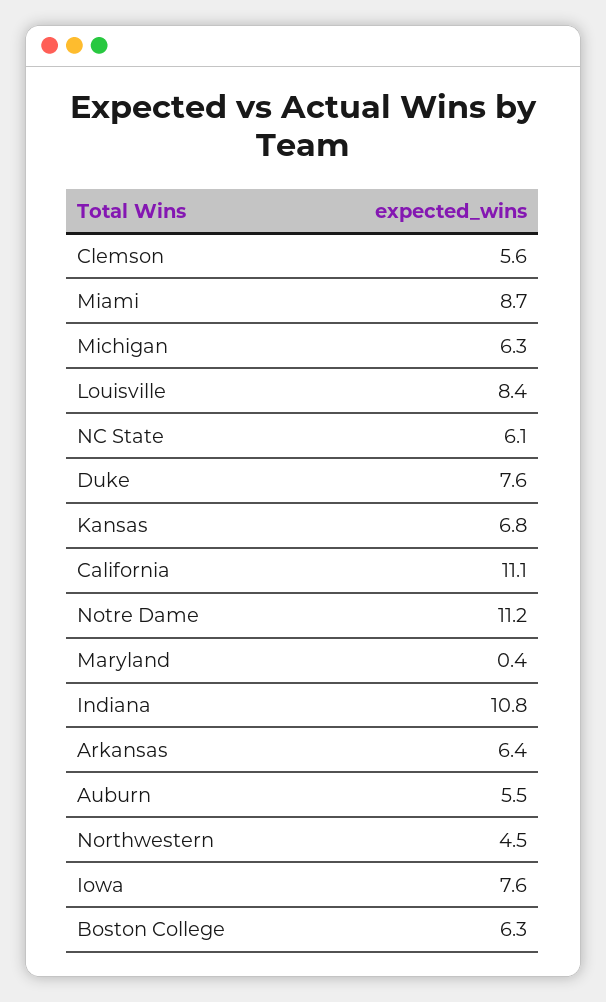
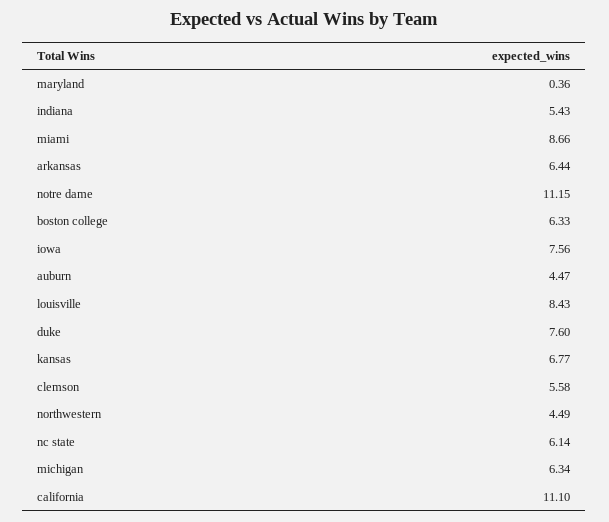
Indiana: 10.8 -> 5.43
Auburn: 5.5 -> 4.47

